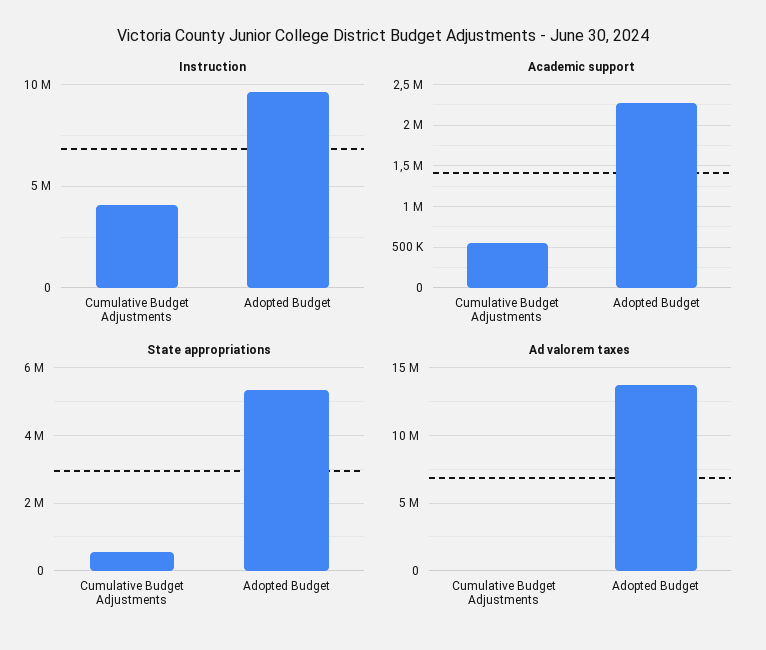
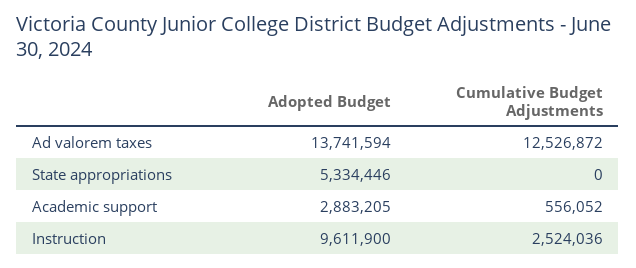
Instruction, Cumulative Budget Adjustments: 4000000 -> 2524036
Academic support, Adopted Budget: 2300000 -> 2883205
State appropriations, Cumulative Budget Adjustments: 600000 -> 0
Ad valorem taxes, Cumulative Budget Adjustments: 0 -> 12526872

